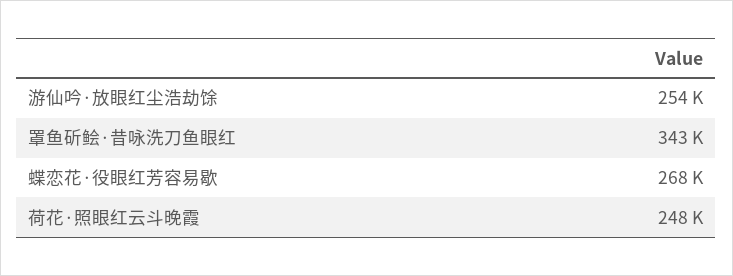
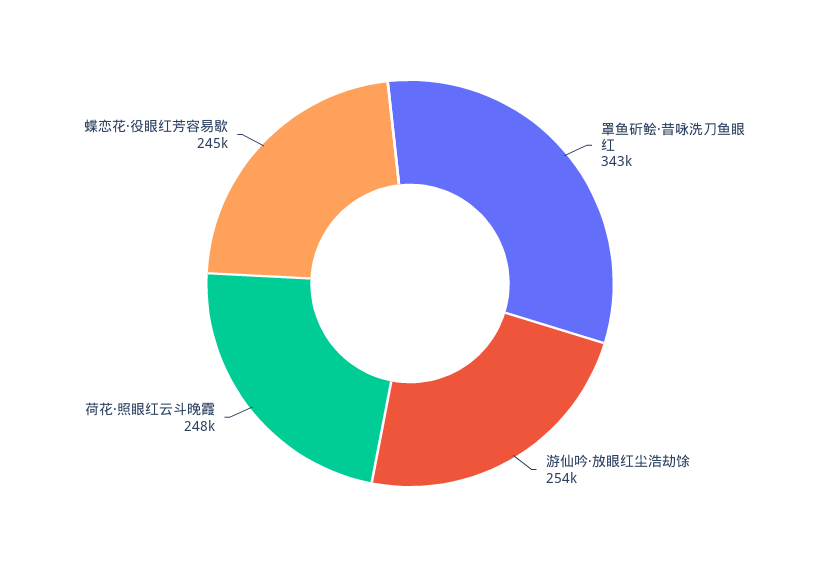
蝶恋花·役眼红芳容易歇: 268000 -> 245000

